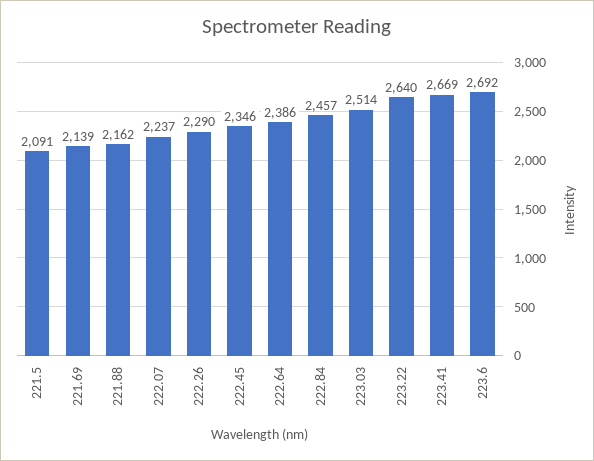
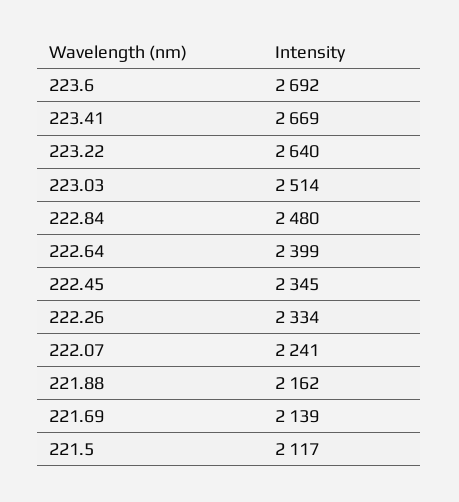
221.5: 2091 -> 2117
222.07: 2237 -> 2241
222.26: 2290 -> 2334
222.45: 2346 -> 2345
222.64: 2386 -> 2399
222.84: 2457 -> 2480

